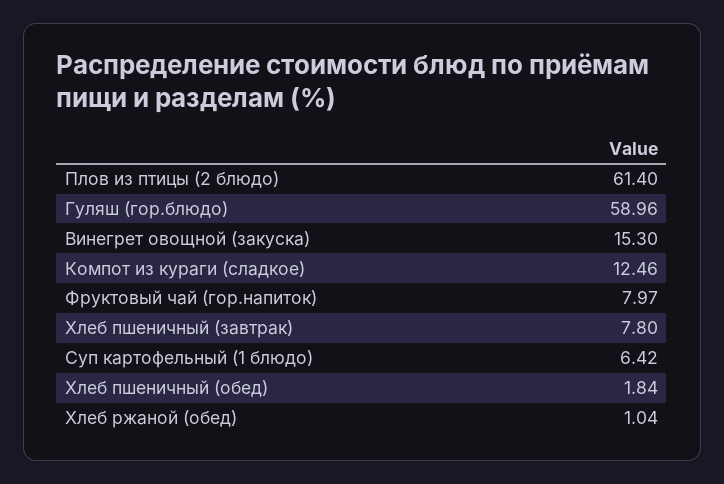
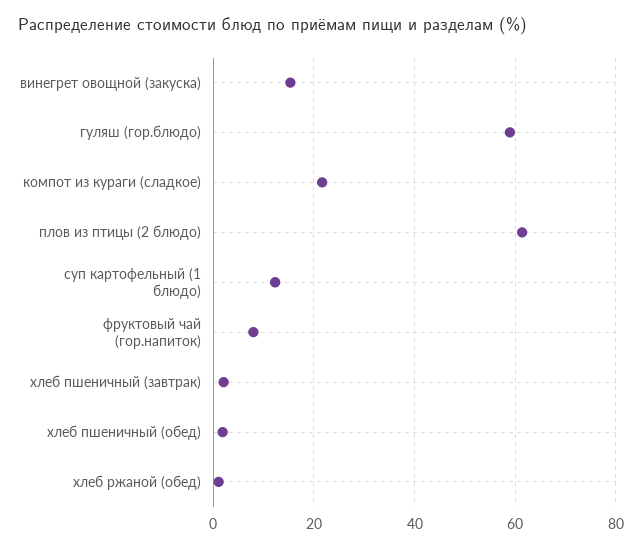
Компот из кураги (сладкое): 12.46 -> 22
Хлеб пшеничный (завтрак): 7.8 -> 2
Суп картофельный (1 блюдо): 6.42 -> 12

